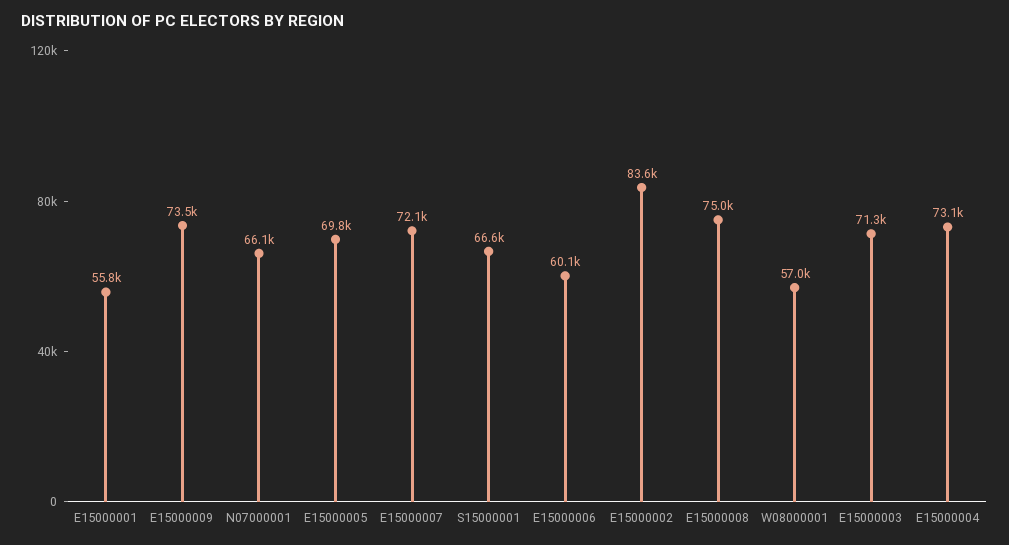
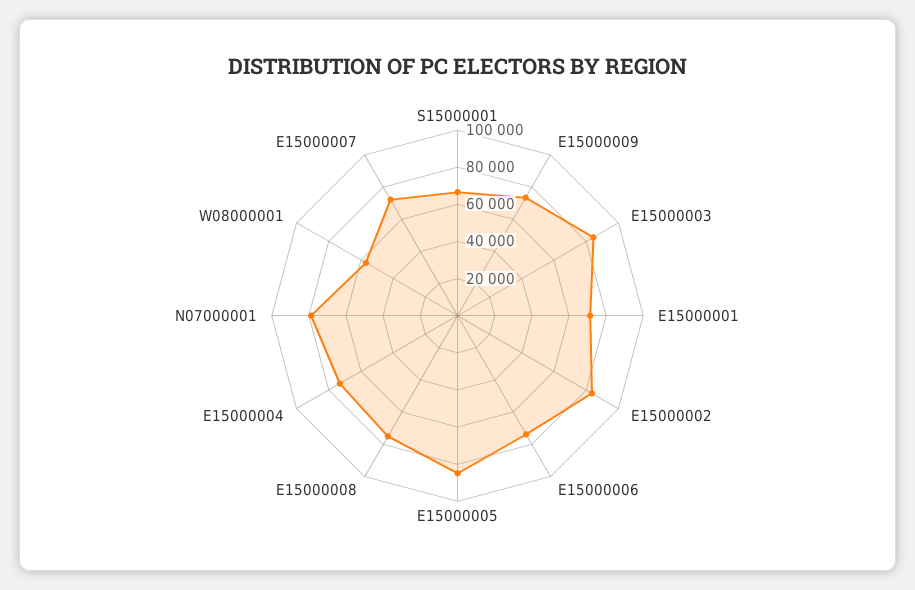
E15000001: 55800 -> 70000
N07000001: 66100 -> 80000
E15000005: 69800 -> 85000
E15000006: 60100 -> 75000
E15000003: 71300 -> 85000

